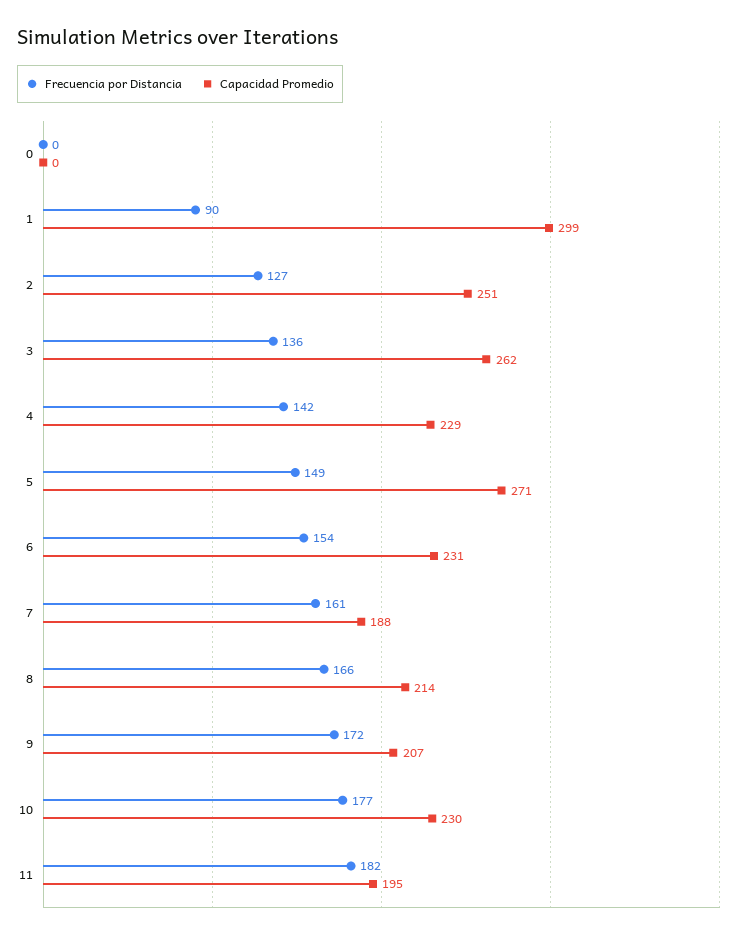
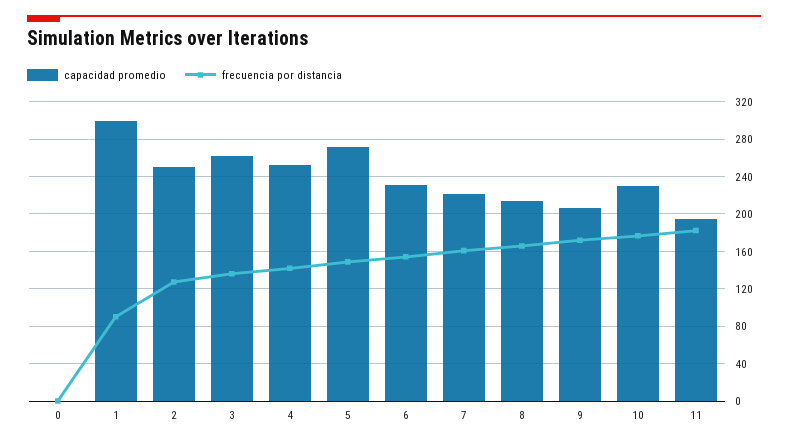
Capacidad Promedio, 4: 229 -> 250
Capacidad Promedio, 7: 188 -> 220

